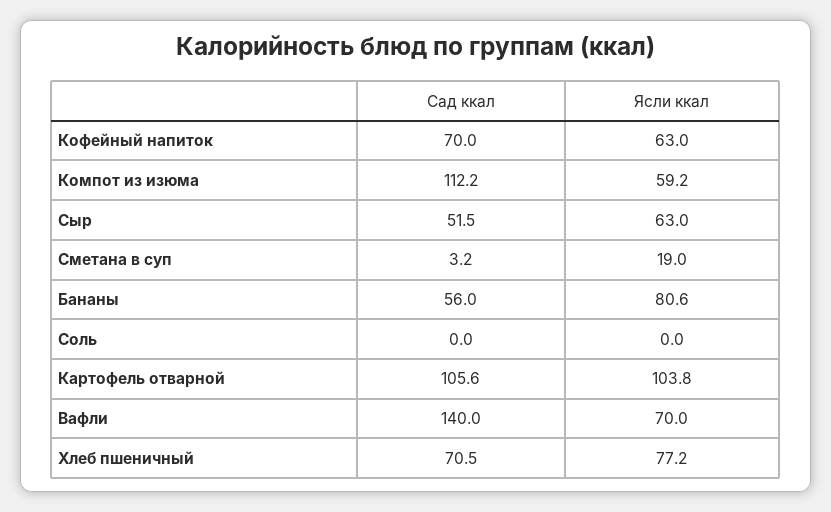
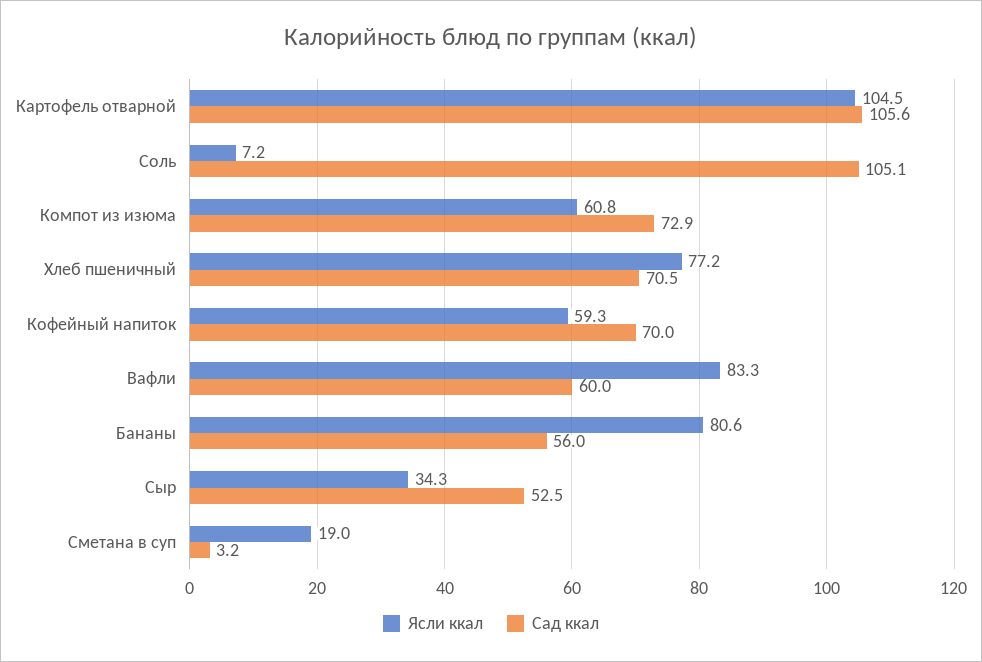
Ясли ккал, Кофейный напиток: 63 -> 59.3
Сад ккал, Компот из изюма: 112.2 -> 72.9
Ясли ккал, Компот из изюма: 59.2 -> 60.8
Сад ккал, Сыр: 51.5 -> 52.5
Ясли ккал, Сыр: 63 -> 34.3
Сад ккал, Соль: 0 -> 105.1
Ясли ккал, Соль: 0 -> 7.2
Ясли ккал, Картофель отварной: 103.8 -> 104.5
Сад ккал, Вафли: 140 -> 60
Ясли ккал, Вафли: 70 -> 83.3

